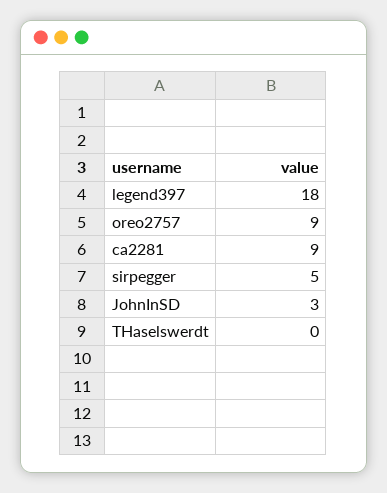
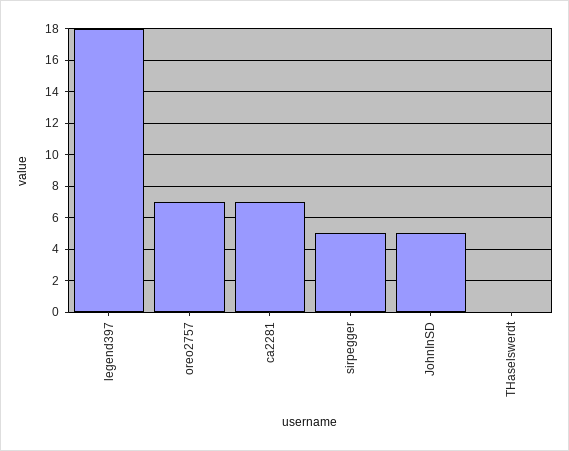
oreo2757: 9 -> 7
ca2281: 9 -> 7
JohnInSD: 3 -> 5

